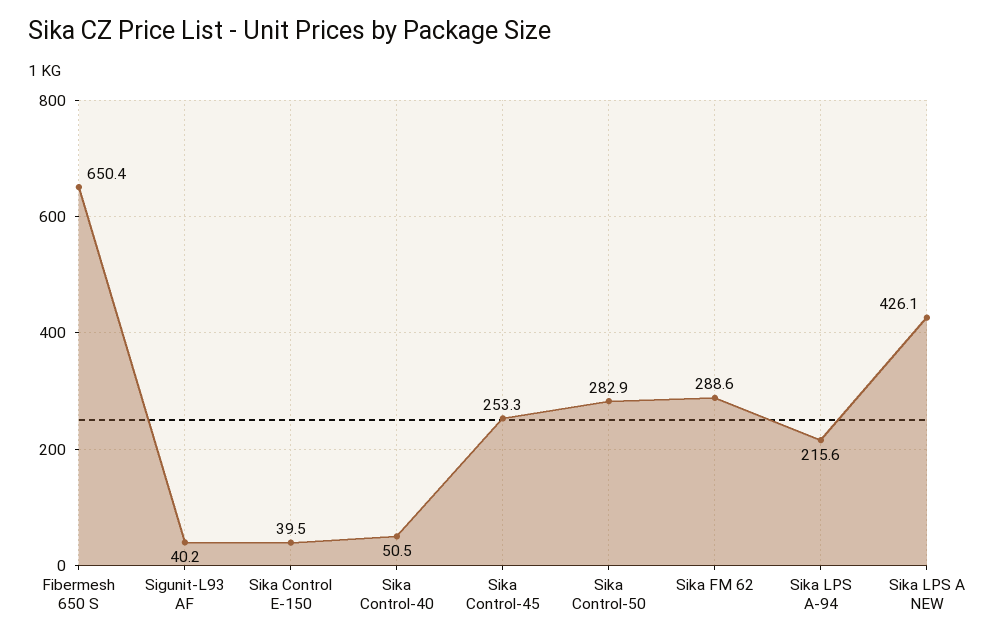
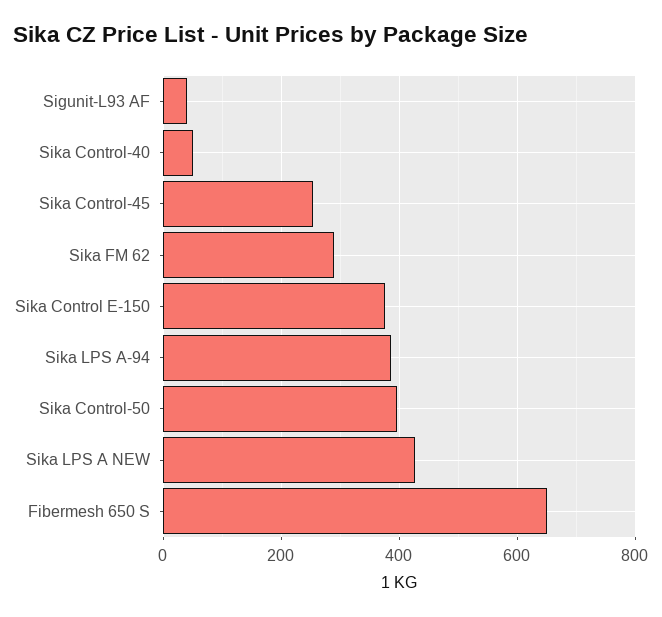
Sika Control E-150: 39.5 -> 380
Sika Control-50: 282.9 -> 400
Sika LPS A-94: 215.6 -> 380

